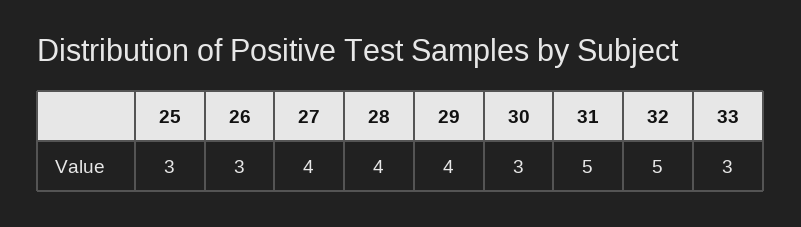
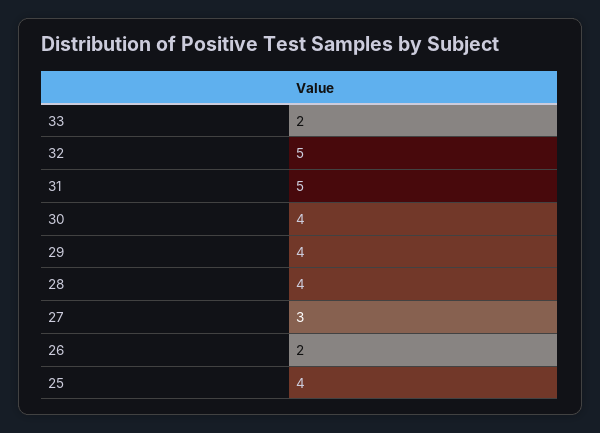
25: 3 -> 4
26: 3 -> 2
27: 4 -> 3
30: 3 -> 4
33: 3 -> 2

